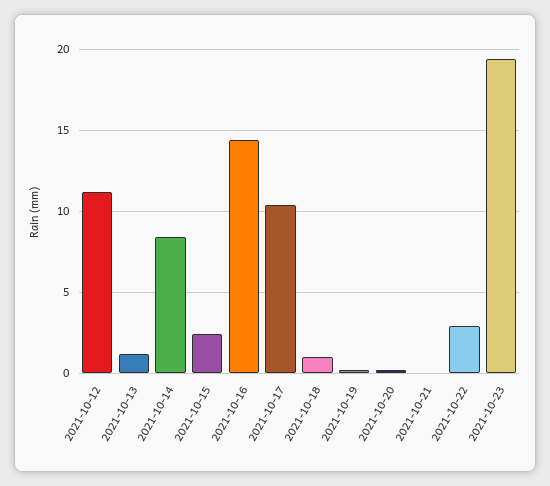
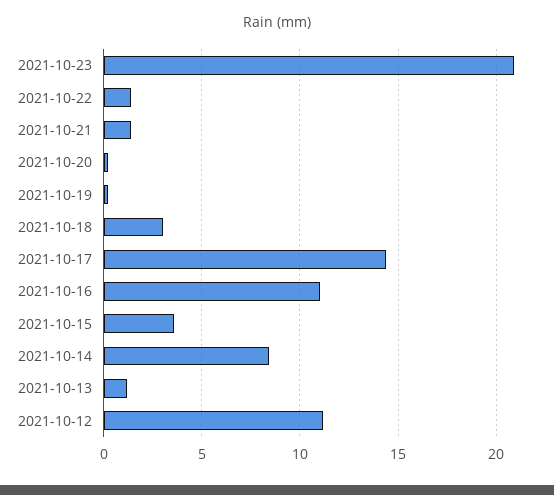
2021-10-15: 2.5 -> 3.5
2021-10-16: 14.5 -> 11
2021-10-17: 10.5 -> 14.5
2021-10-18: 1 -> 3
2021-10-21: 0 -> 1.5
2021-10-22: 3 -> 1.5
2021-10-23: 19.5 -> 21

